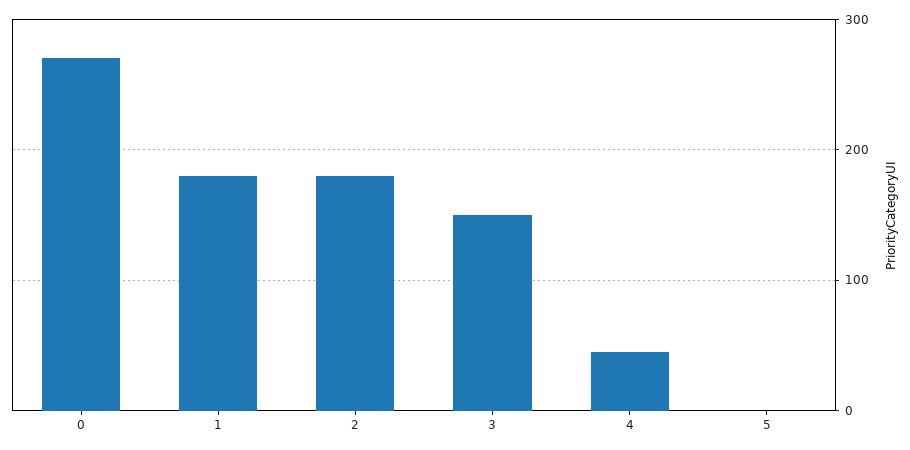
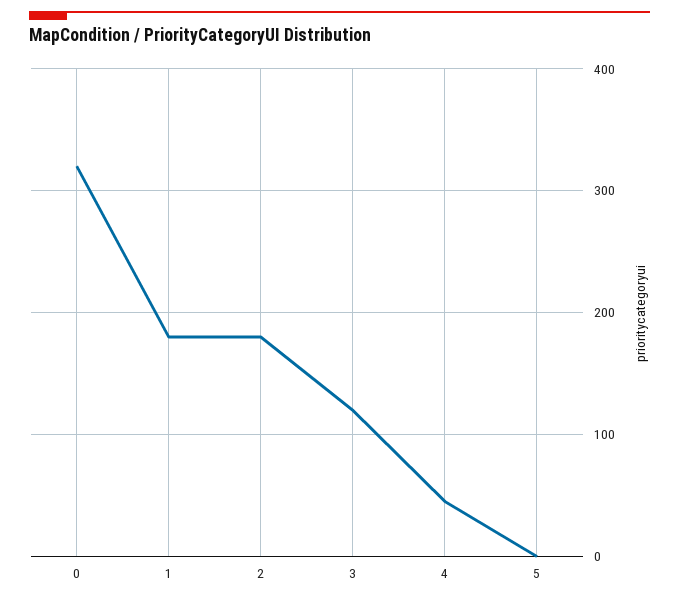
0: 270 -> 320
3: 150 -> 120

